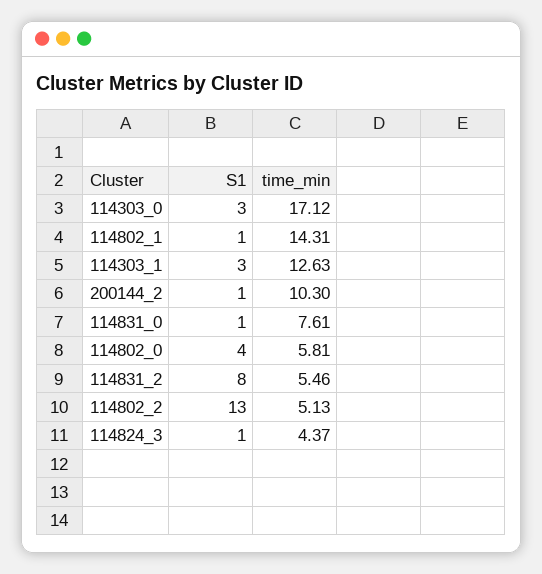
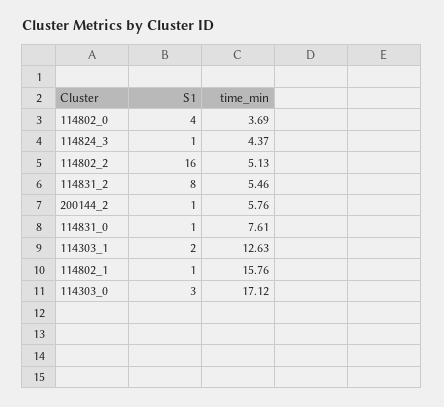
time_min, 114802_1: 14.31 -> 15.76
S1, 114303_1: 3 -> 2
time_min, 200144_2: 10.3 -> 5.76
time_min, 114802_0: 5.81 -> 3.69
S1, 114802_2: 13 -> 16

